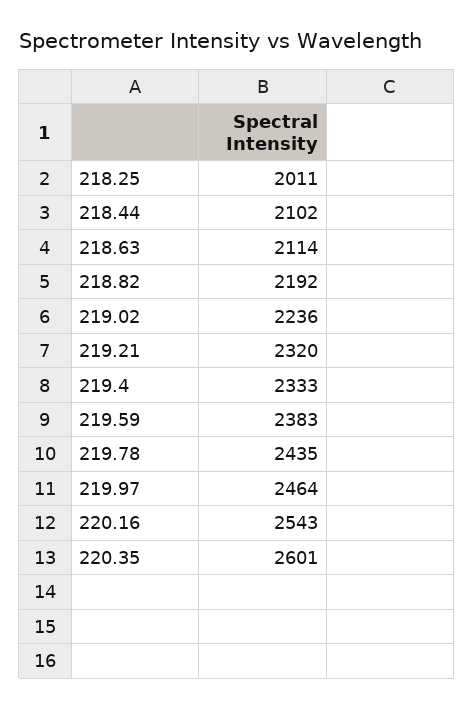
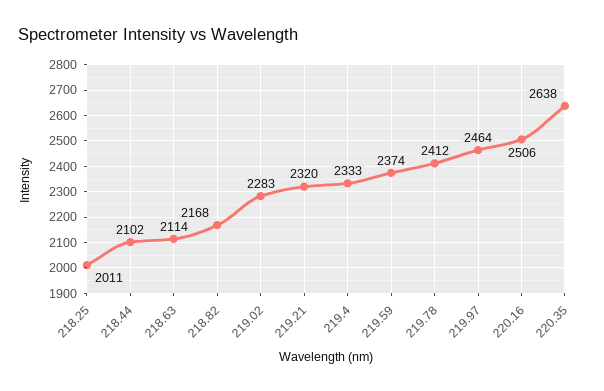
218.82: 2192 -> 2168
219.02: 2236 -> 2283
219.59: 2383 -> 2374
219.78: 2435 -> 2412
220.16: 2543 -> 2506
220.35: 2601 -> 2638

